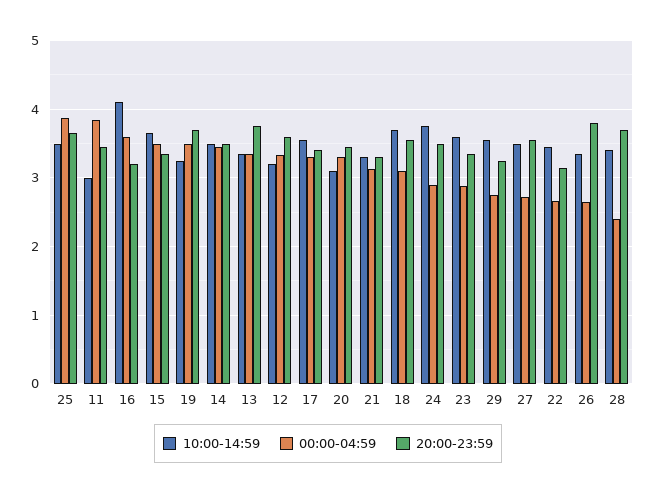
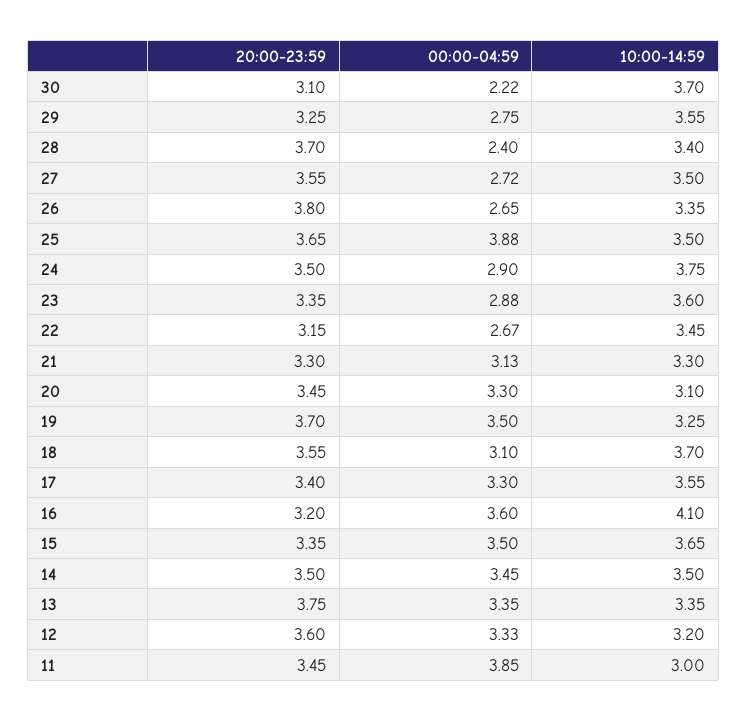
20:00-23:59, 30: none -> 3.1
00:00-04:59, 30: none -> 2.22
10:00-14:59, 30: none -> 3.7

